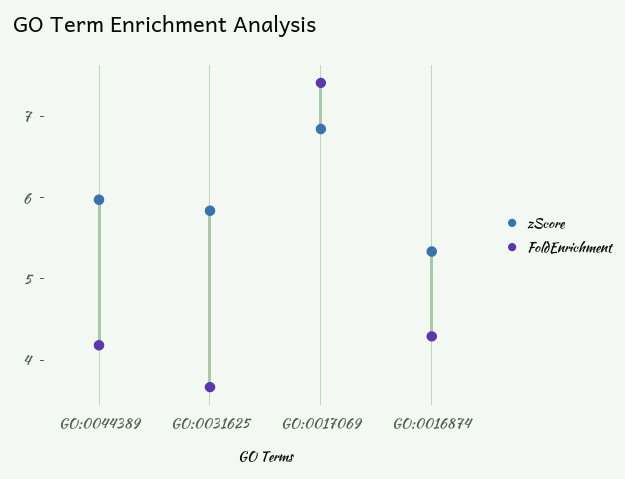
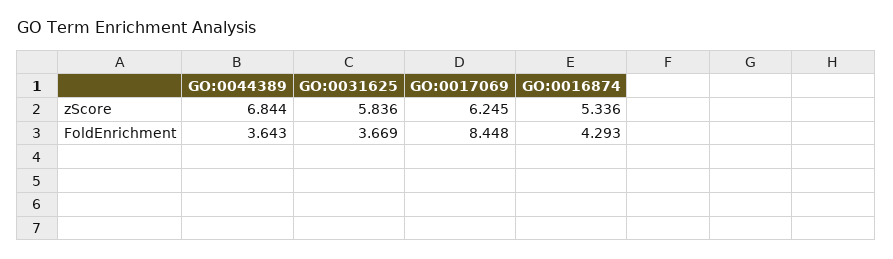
zScore, GO:0044389: 6 -> 6.844
FoldEnrichment, GO:0044389: 4.2 -> 3.643
zScore, GO:0017069: 6.8 -> 6.245
FoldEnrichment, GO:0017069: 7.4 -> 8.448

